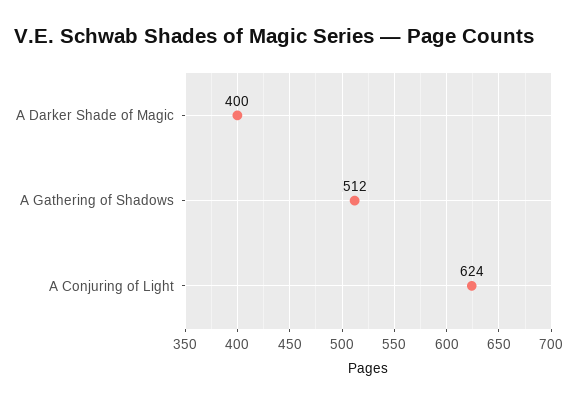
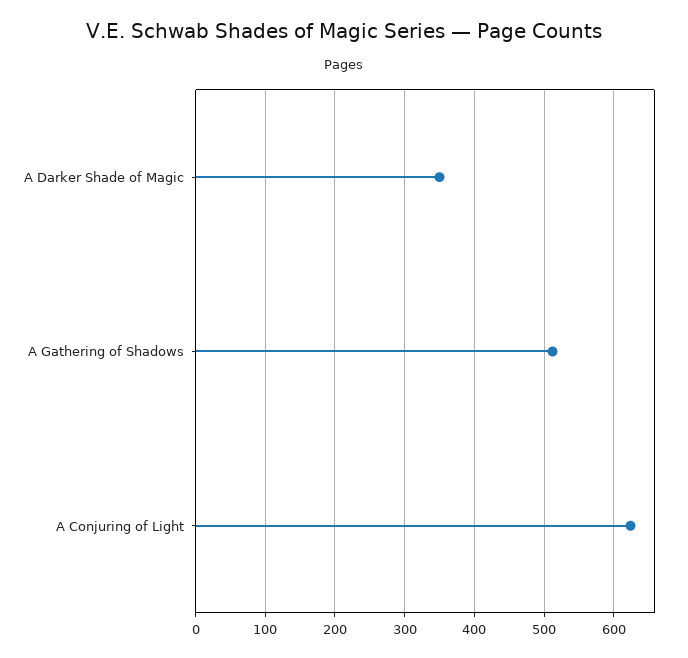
A Darker Shade of Magic: 400 -> 350

